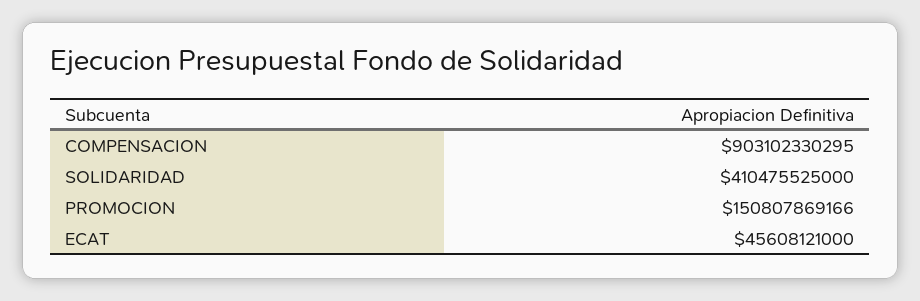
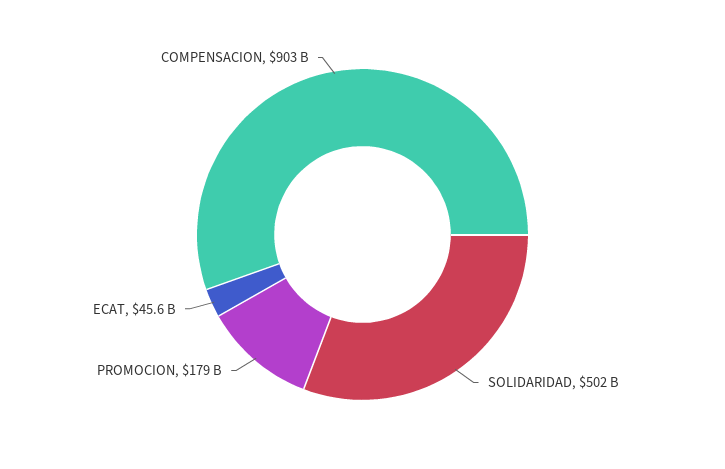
SOLIDARIDAD: 410475525000 -> 502000000000
PROMOCION: 150807869166 -> 179000000000

